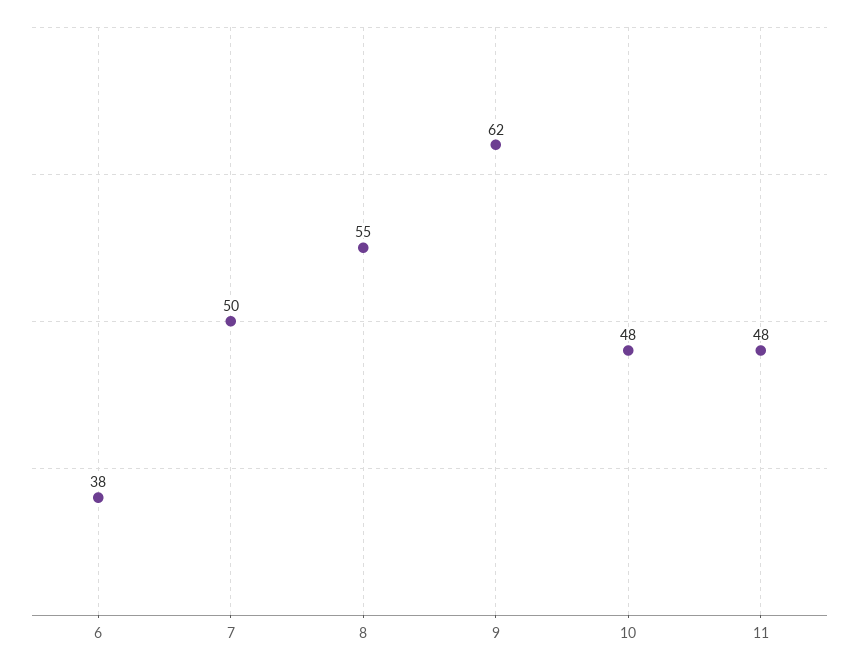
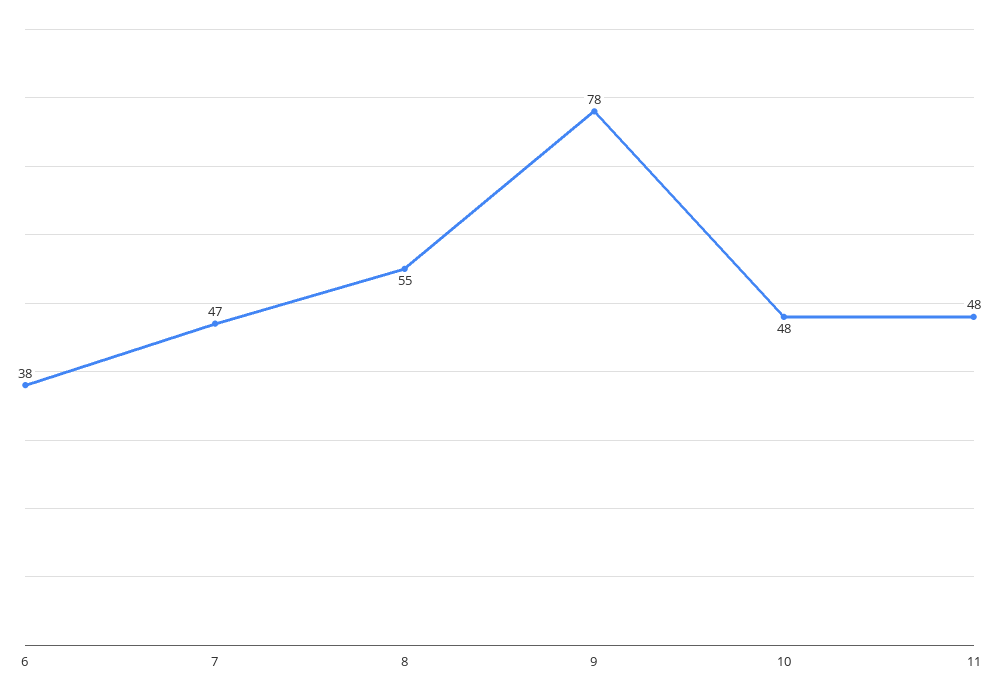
7: 50 -> 47
9: 62 -> 78

